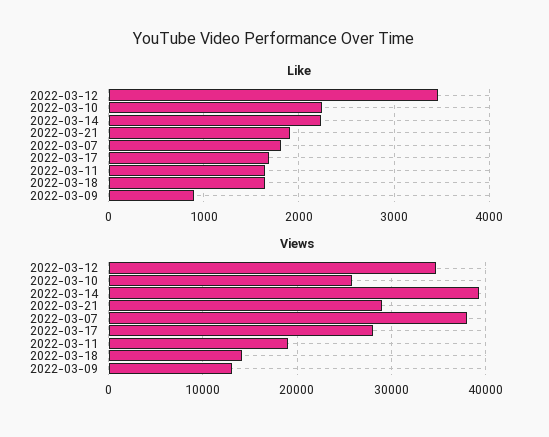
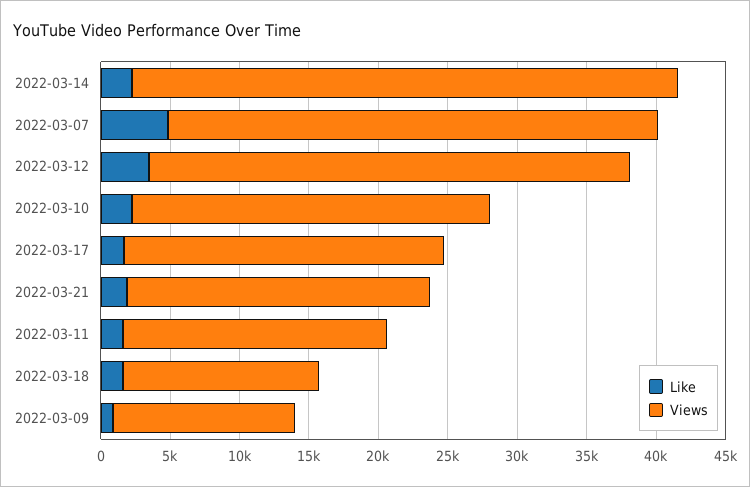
Like, 2022-03-07: 1800 -> 5000
Views, 2022-03-21: 29000 -> 22000
Views, 2022-03-07: 38000 -> 35000
Views, 2022-03-17: 28000 -> 23000

